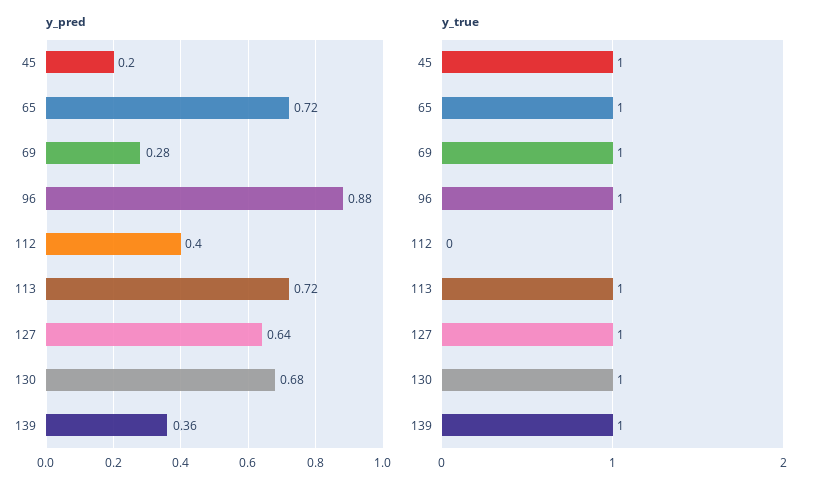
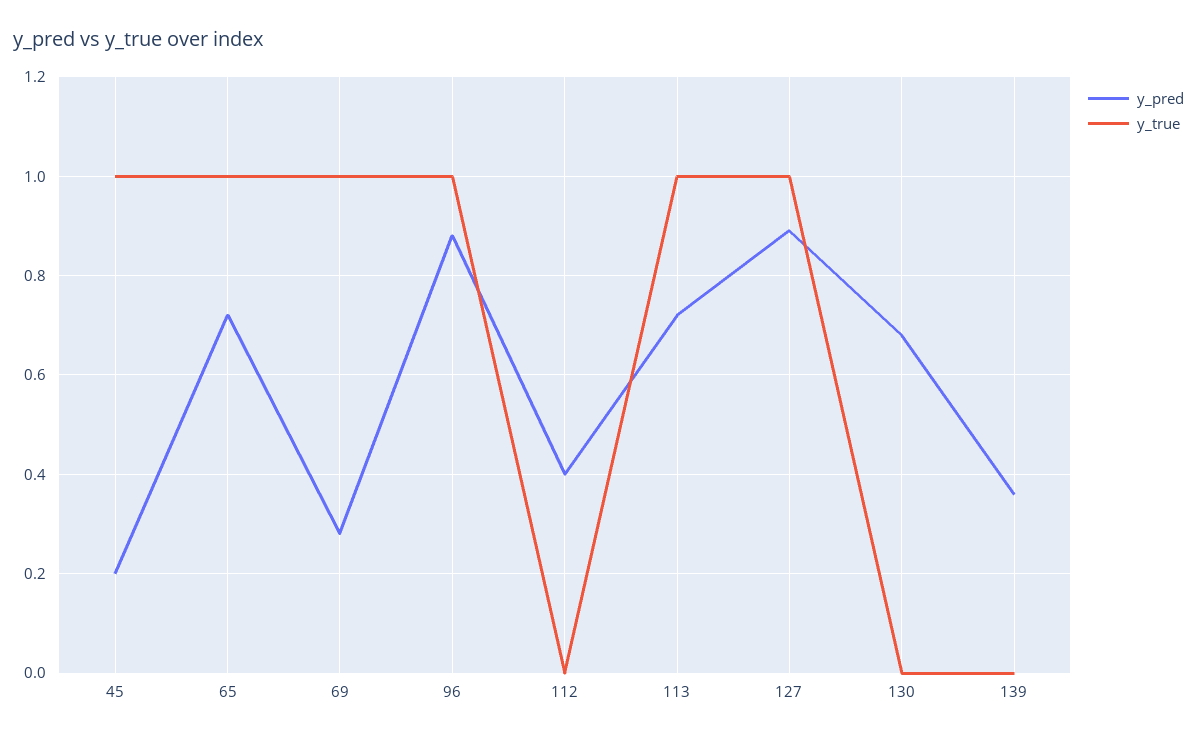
y_pred, 127: 0.64 -> 0.9
y_true, 130: 1 -> 0
y_true, 139: 1 -> 0

